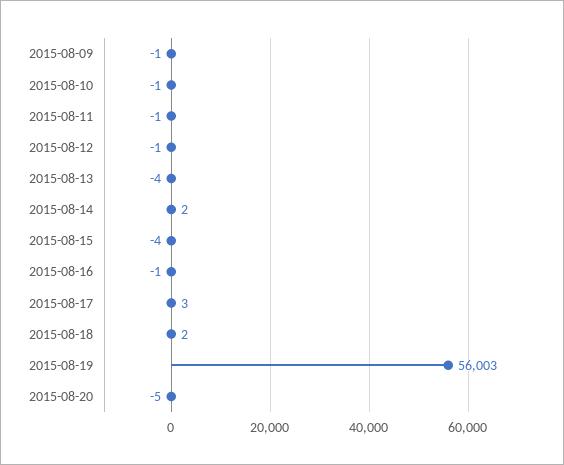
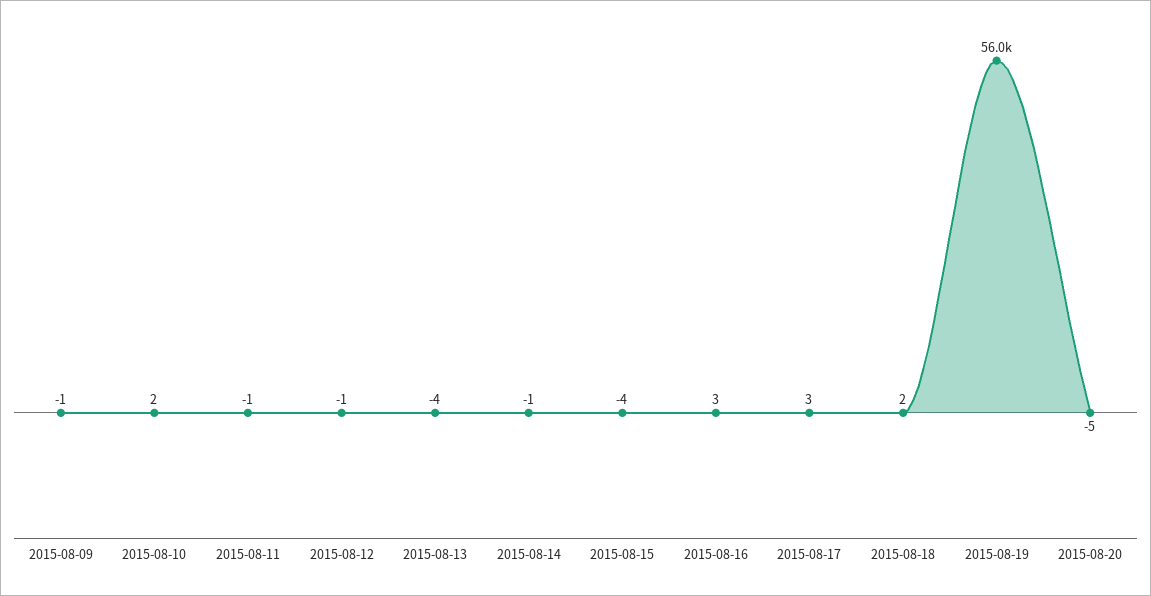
2015-08-10: -1 -> 2
2015-08-14: 2 -> -1
2015-08-16: -1 -> 3

